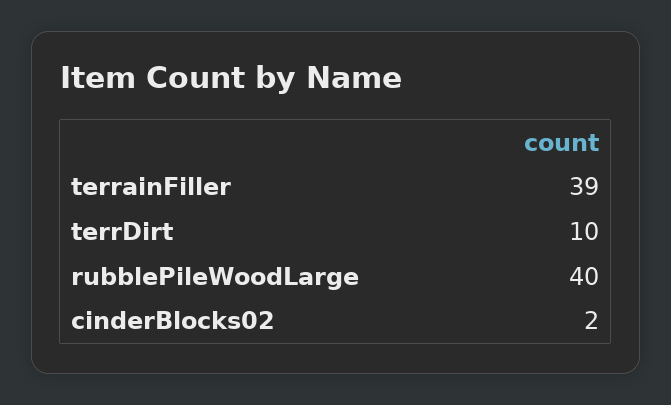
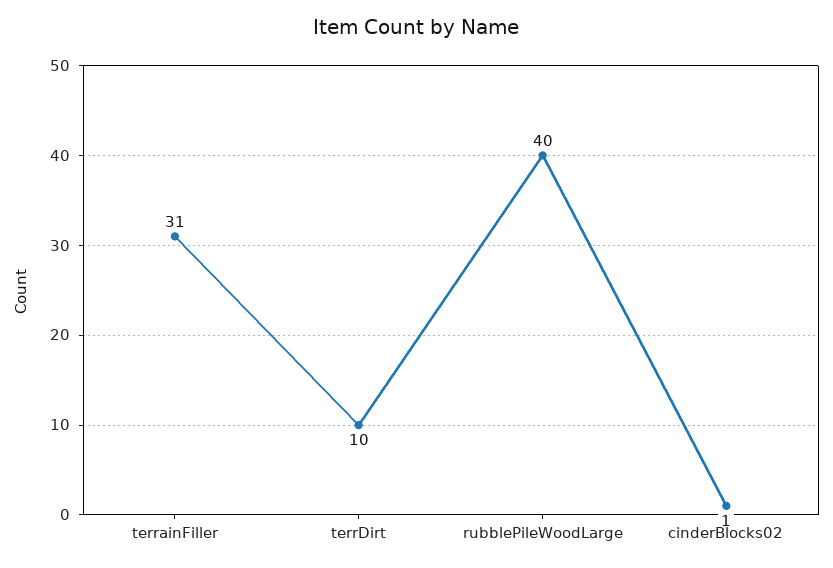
terrainFiller: 39 -> 31
cinderBlocks02: 2 -> 1

